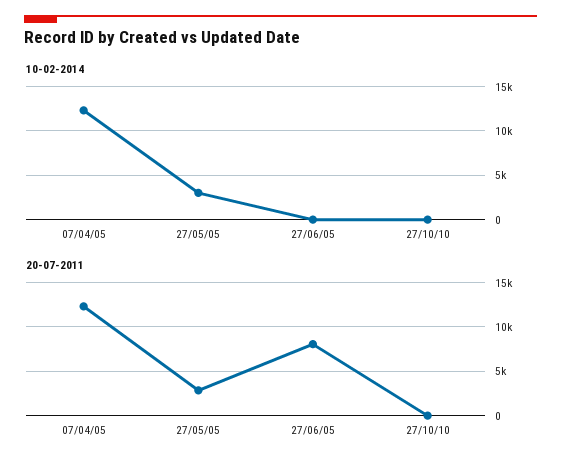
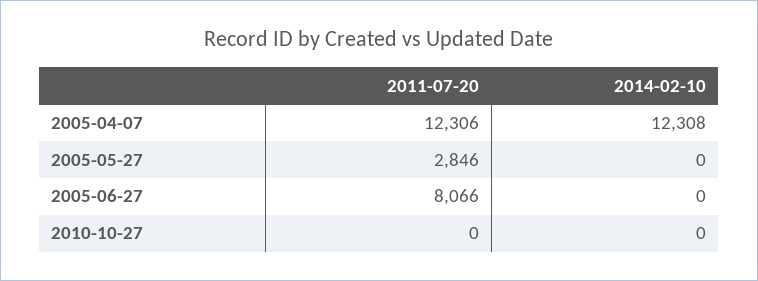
10-02-2014, 27/05/05: 3000 -> 0

